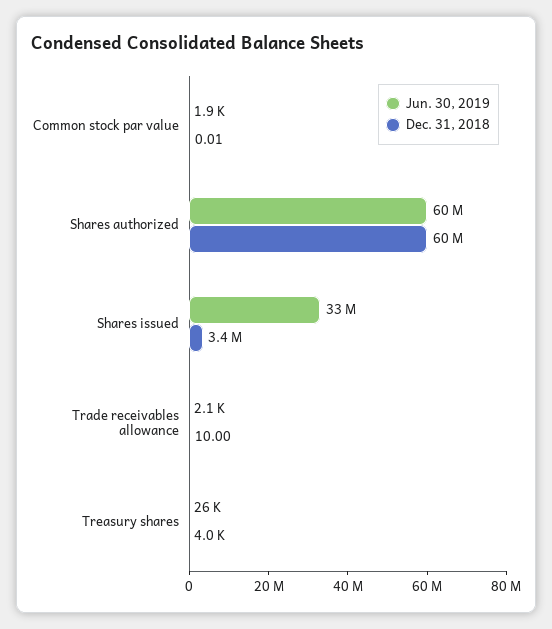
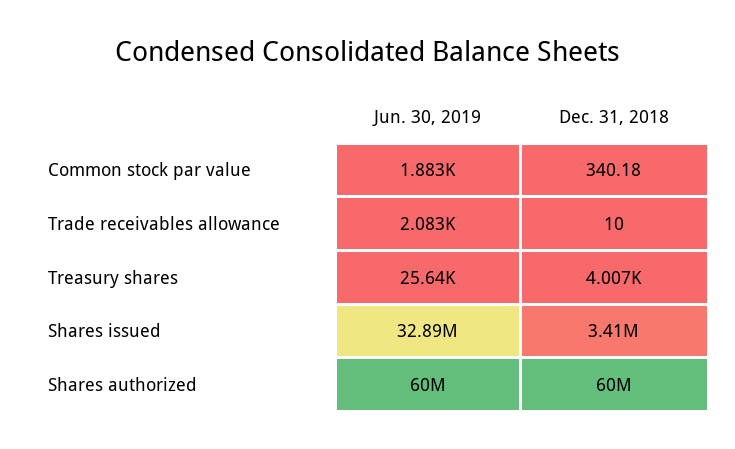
Dec. 31, 2018, Common stock par value: 0.01 -> 340.18

